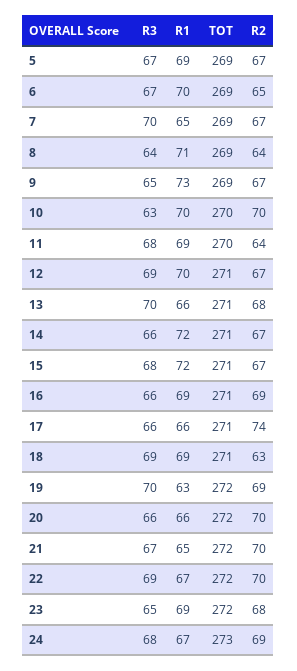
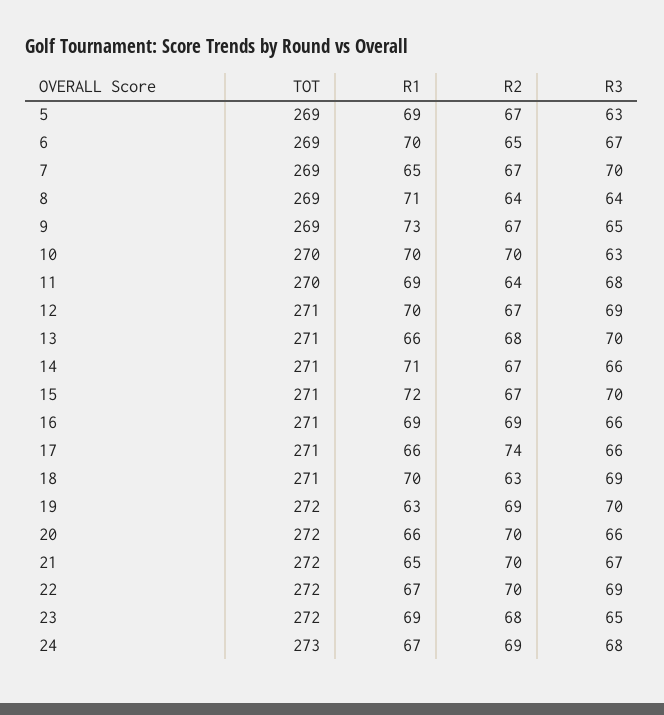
R3, 5: 67 -> 63
R1, 14: 72 -> 71
R3, 15: 68 -> 70
R1, 18: 69 -> 70

